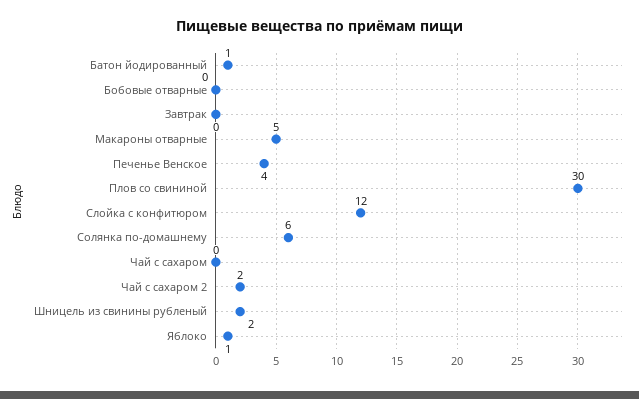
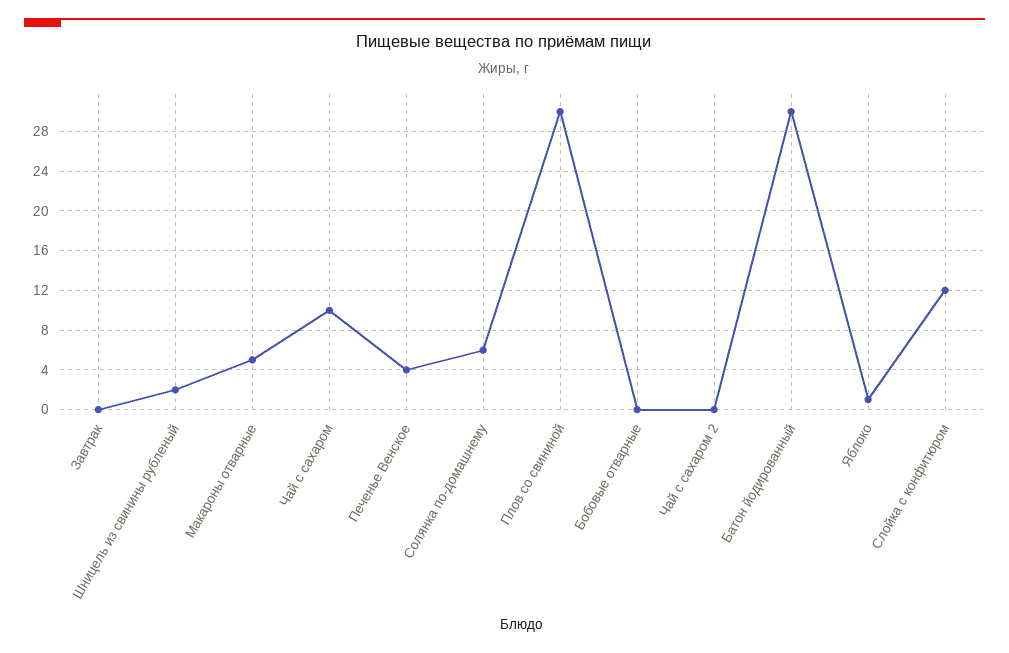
Батон йодированный: 1 -> 30
Чай с сахаром: 0 -> 10
Чай с сахаром 2: 2 -> 0

